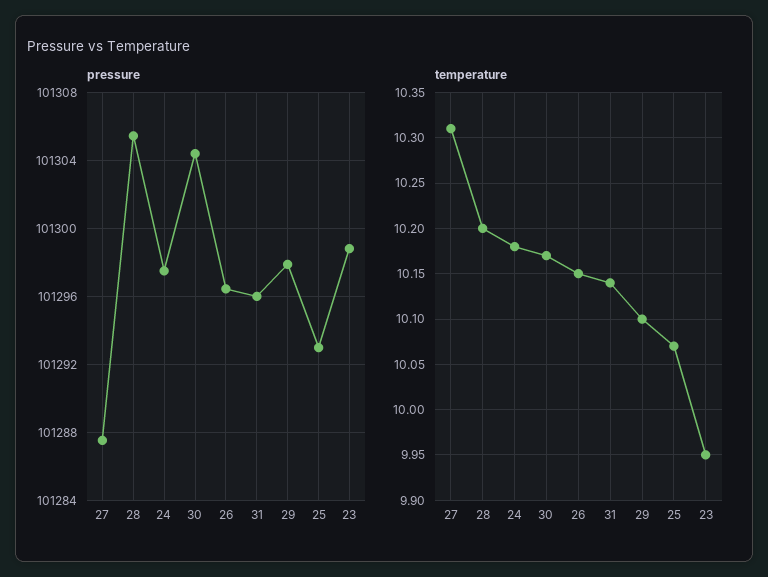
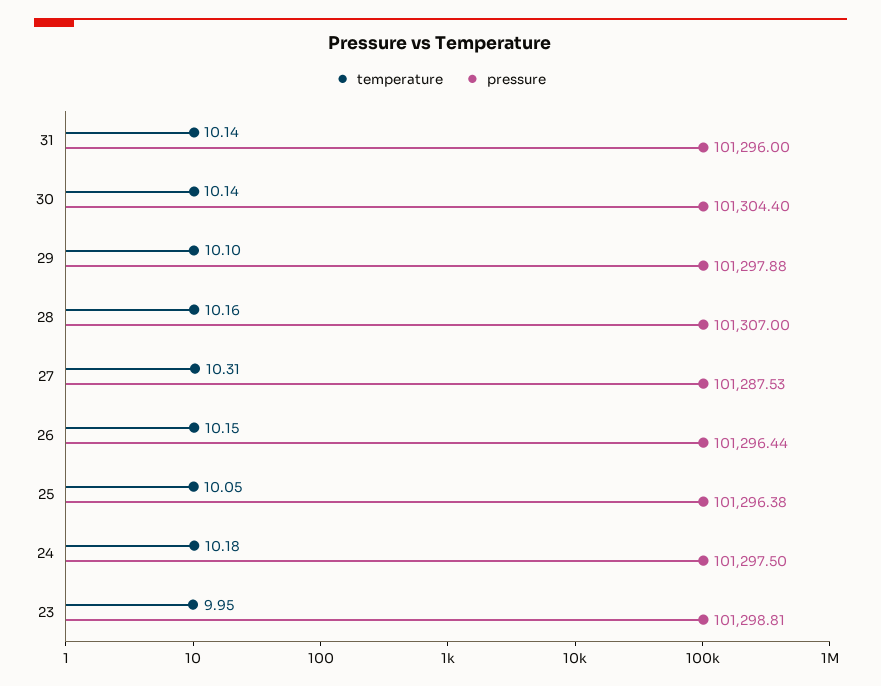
pressure, 28: 101305.5 -> 101307
pressure, 25: 101293 -> 101296.38
temperature, 28: 10.2 -> 10.16
temperature, 30: 10.17 -> 10.14
temperature, 25: 10.07 -> 10.05

